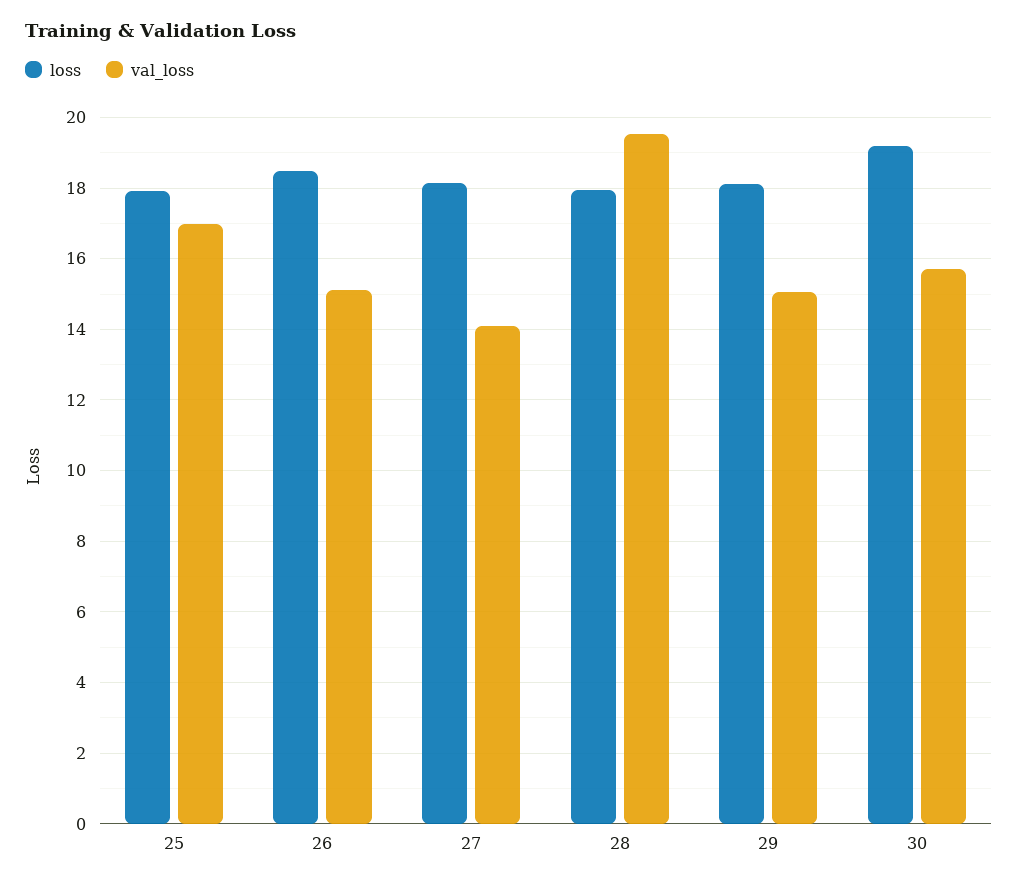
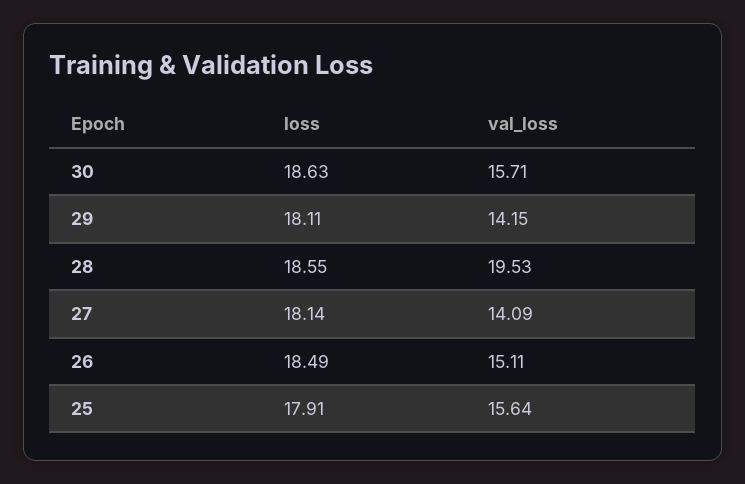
val_loss, 25: 17 -> 15.64
loss, 28: 18 -> 18.55
val_loss, 29: 15 -> 14.15
loss, 30: 19.2 -> 18.63

